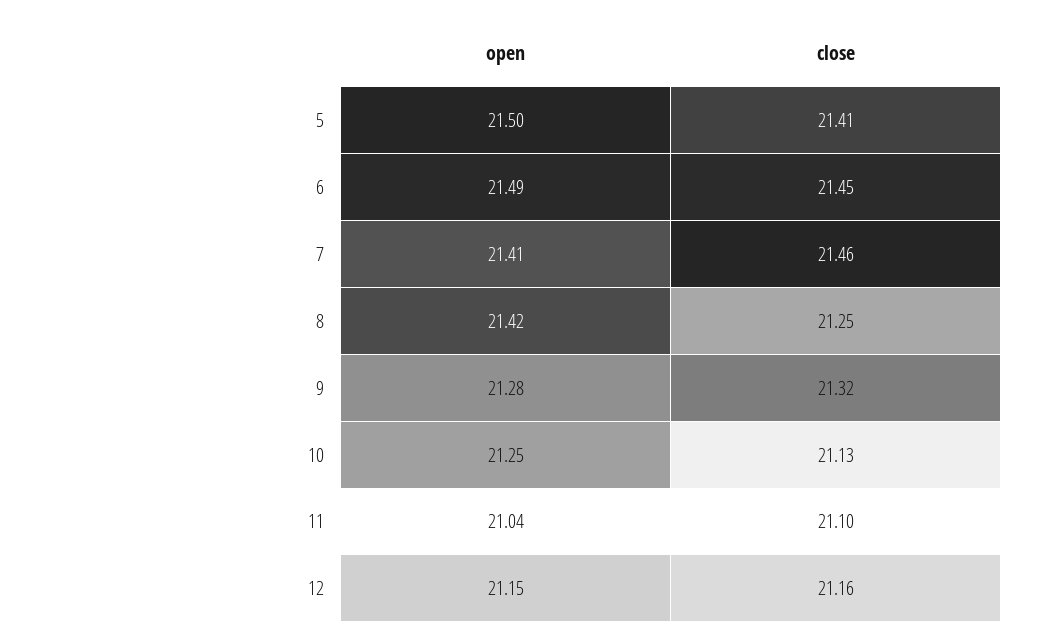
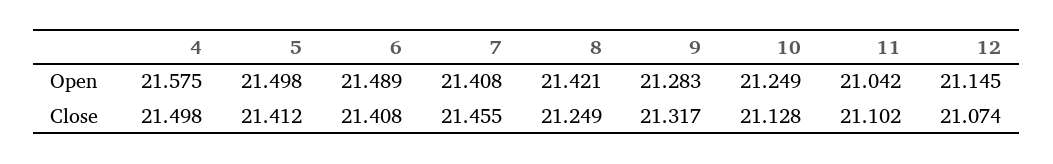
close, 6: 21.45 -> 21.408
close, 12: 21.16 -> 21.074
open, 4: none -> 21.575
close, 4: none -> 21.498

